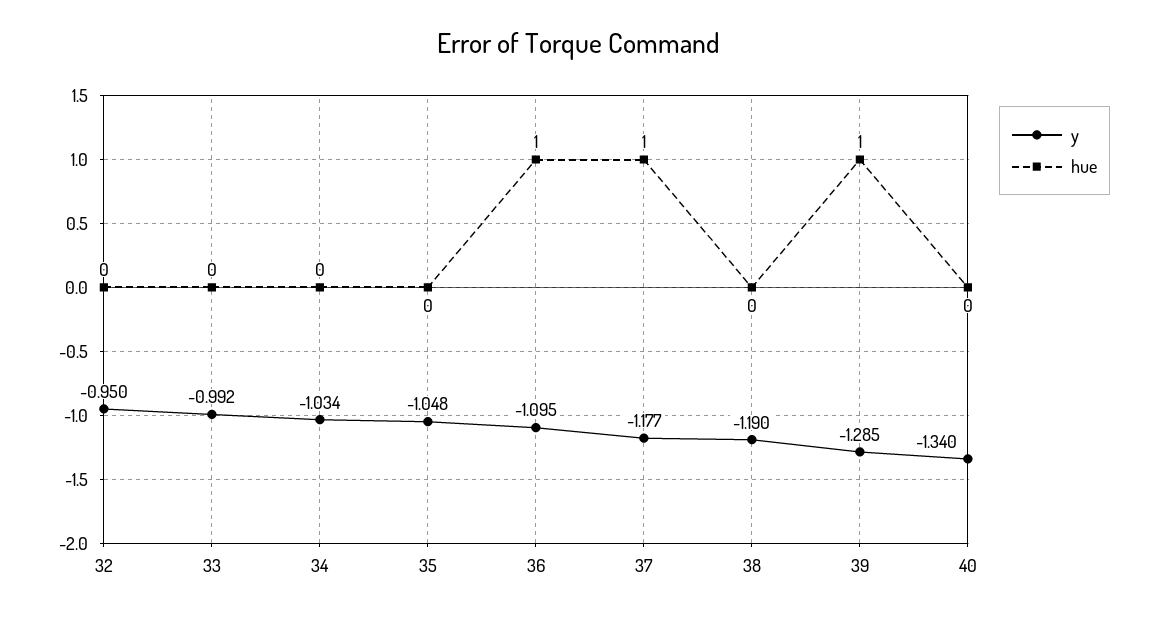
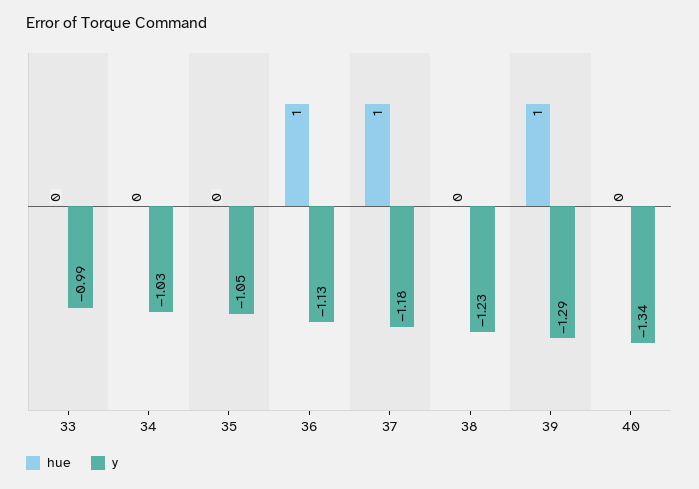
y, 32: -0.95 -> none
hue, 32: 0 -> none
y, 36: -1.095 -> -1.13
y, 38: -1.19 -> -1.23

